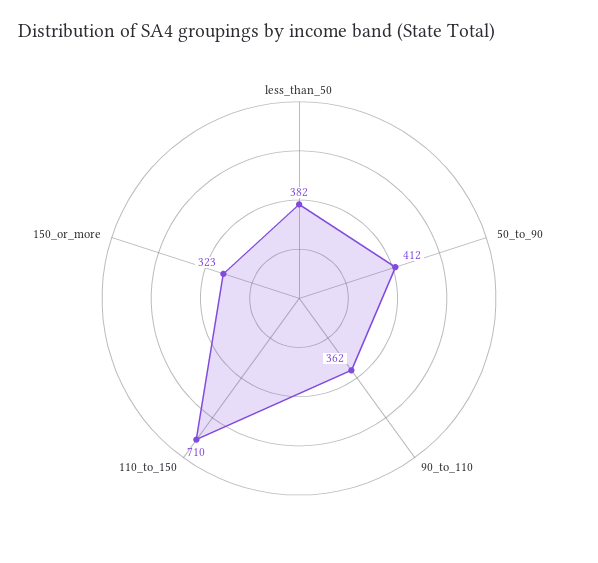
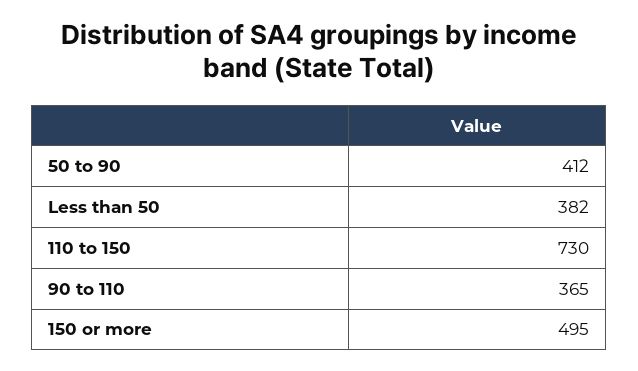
90_to_110: 362 -> 365
110_to_150: 710 -> 730
150_or_more: 323 -> 495

